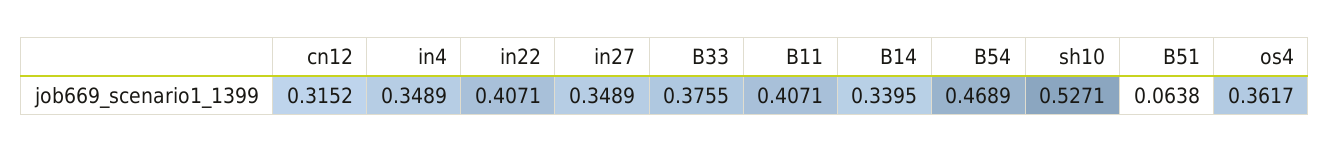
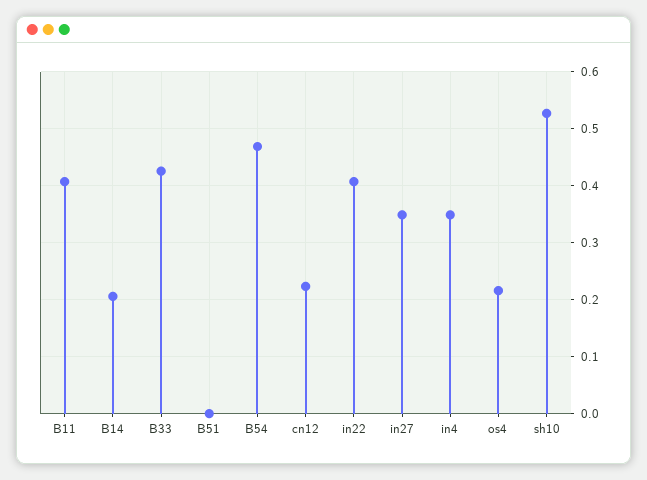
cn12: 0.3152 -> 0.22
B33: 0.3755 -> 0.42
B14: 0.3395 -> 0.2
B51: 0.0638 -> 0
os4: 0.3617 -> 0.22

